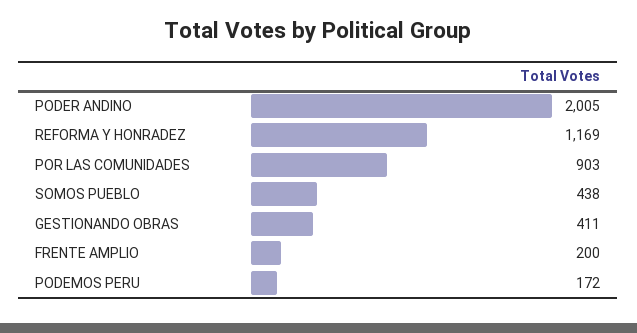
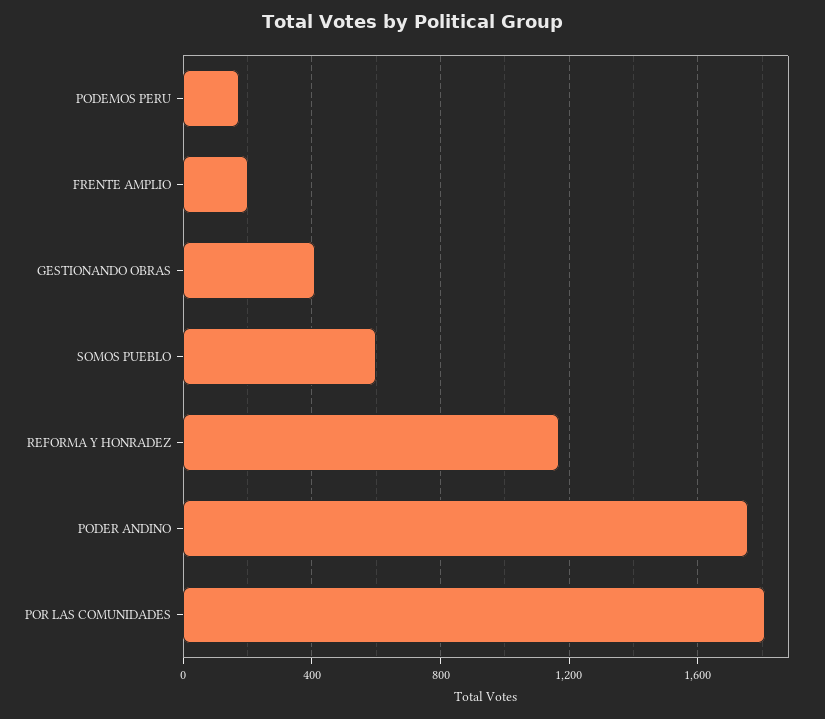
PODER ANDINO: 2005 -> 1750
POR LAS COMUNIDADES: 903 -> 1800
SOMOS PUEBLO: 438 -> 600

